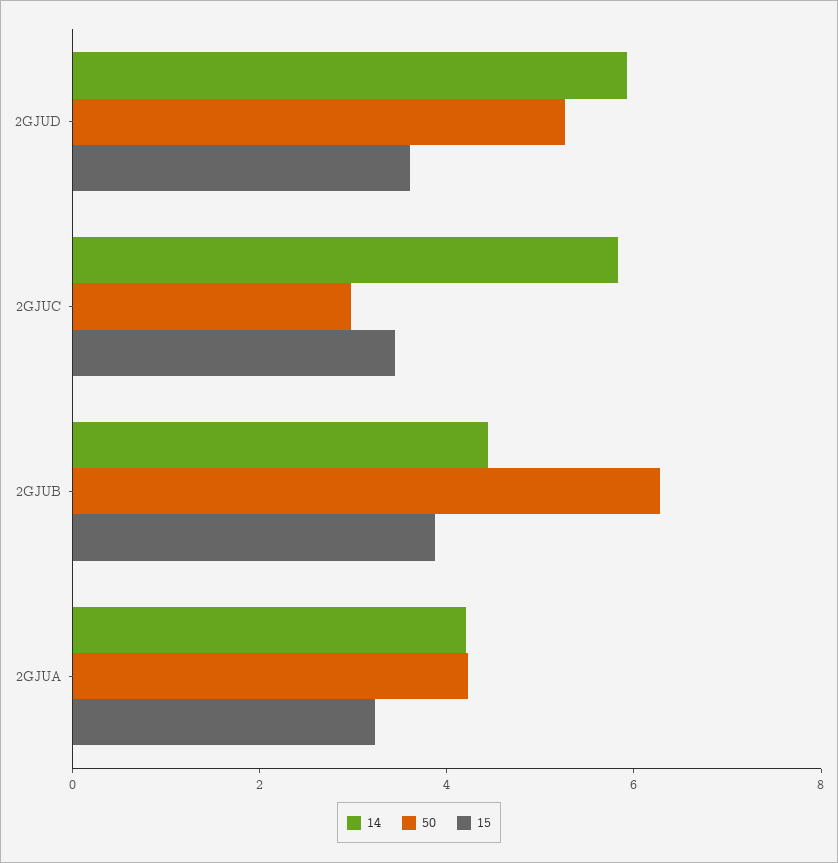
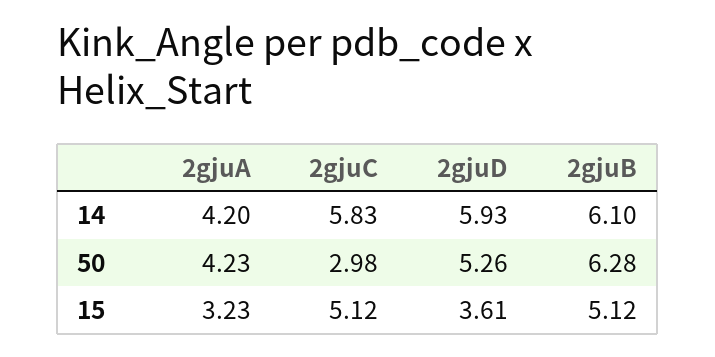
15, 2GJUC: 3.5 -> 5.12
14, 2GJUB: 4.5 -> 6.1
15, 2GJUB: 4 -> 5.12

